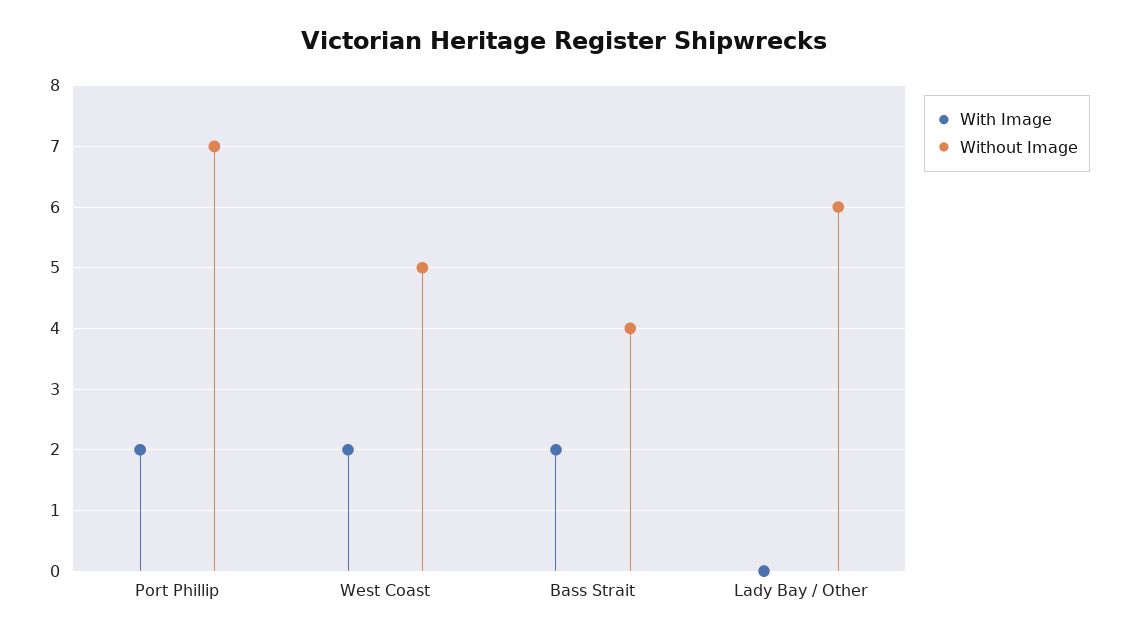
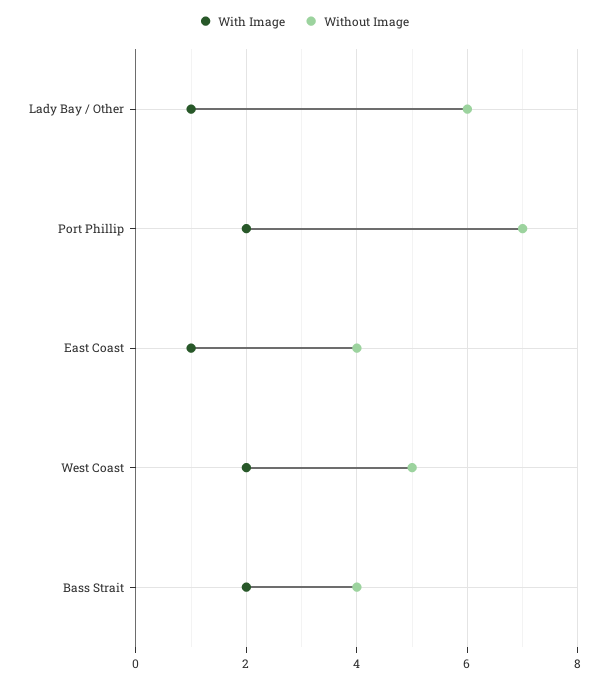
With Image, Lady Bay / Other: 0 -> 1
With Image, East Coast: none -> 1
Without Image, East Coast: none -> 4

